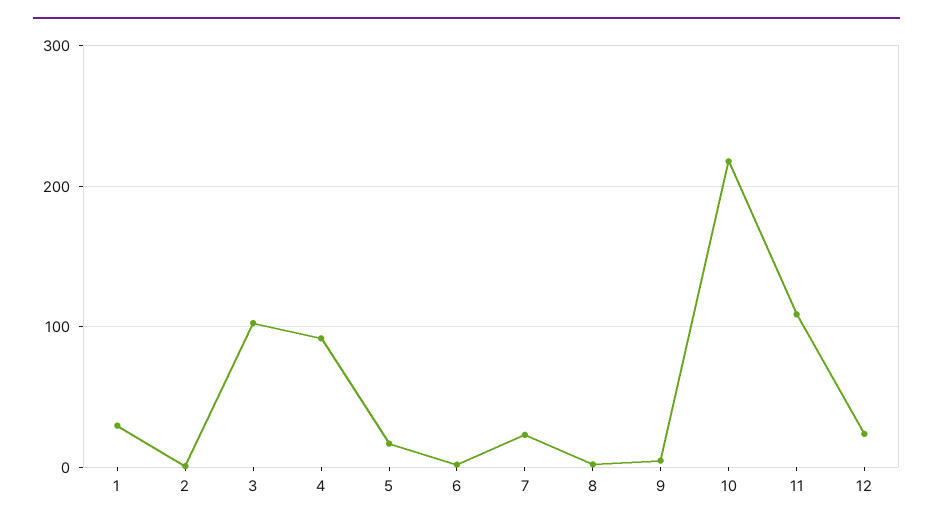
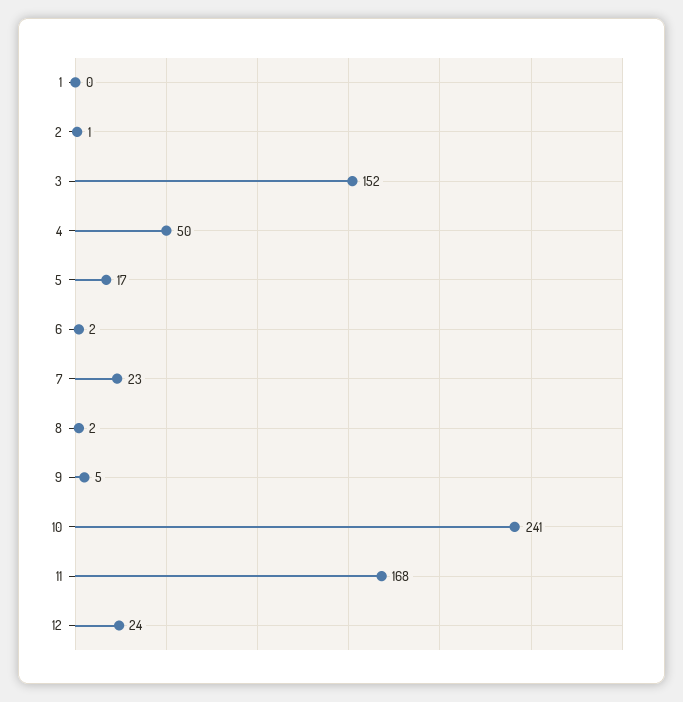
1: 30 -> 0
3: 100 -> 152
4: 90 -> 50
10: 220 -> 241
11: 110 -> 168

